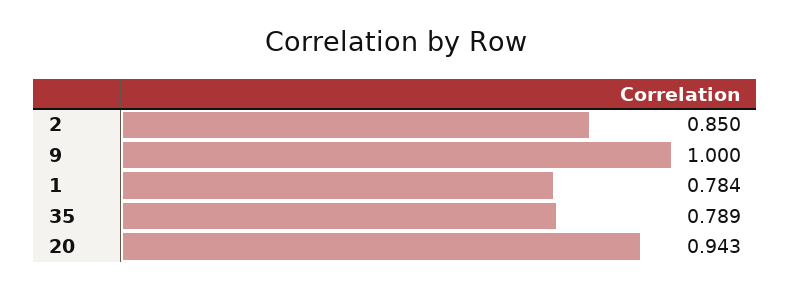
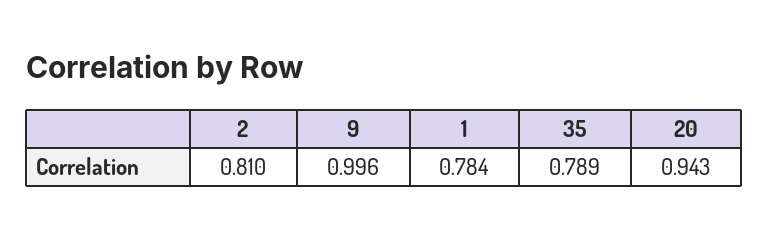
2: 0.85 -> 0.81
9: 1 -> 0.996

